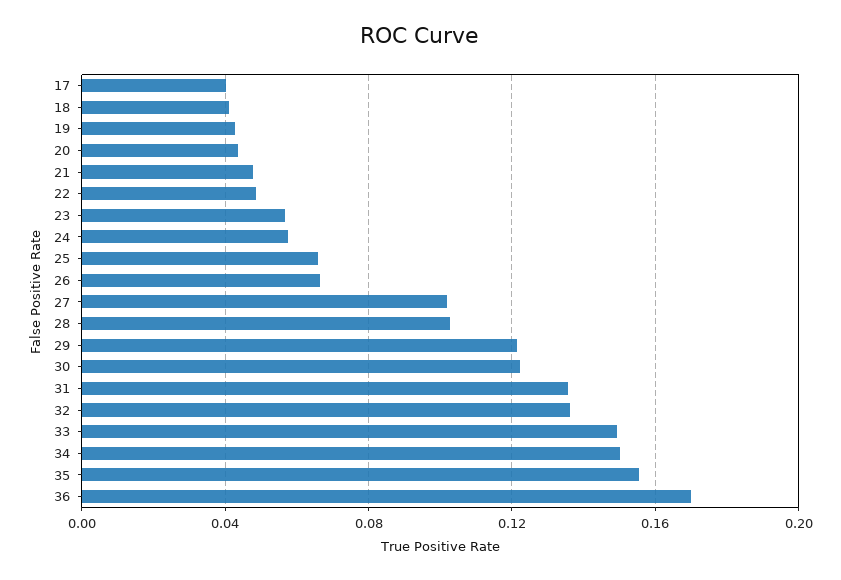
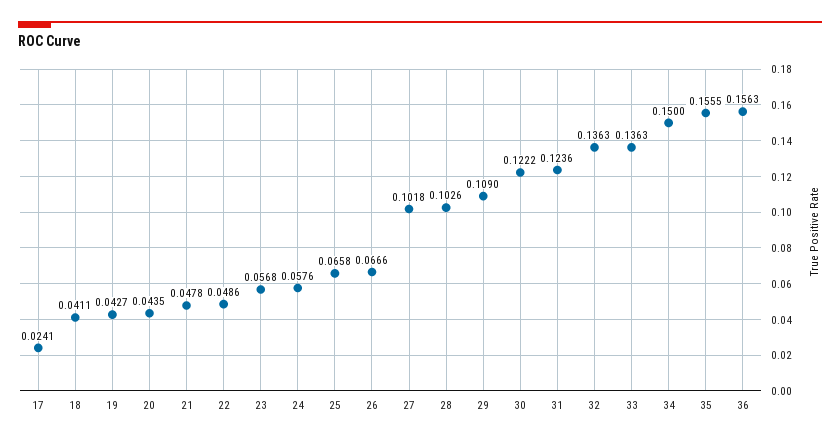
17: 0.04 -> 0.0241
29: 0.12 -> 0.109
31: 0.135 -> 0.1236
33: 0.15 -> 0.1363
36: 0.17 -> 0.1563

